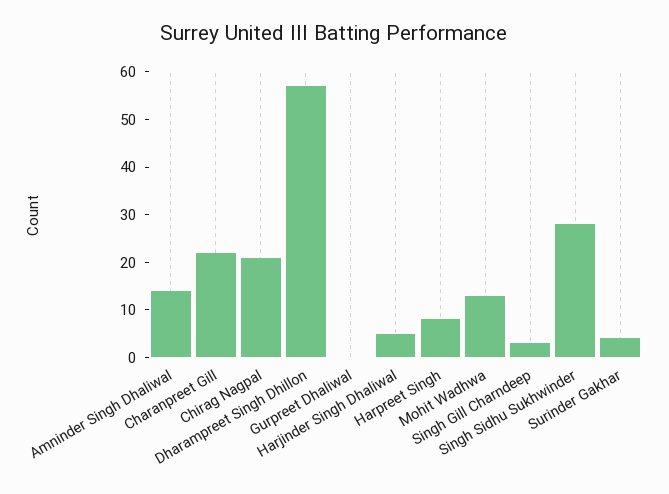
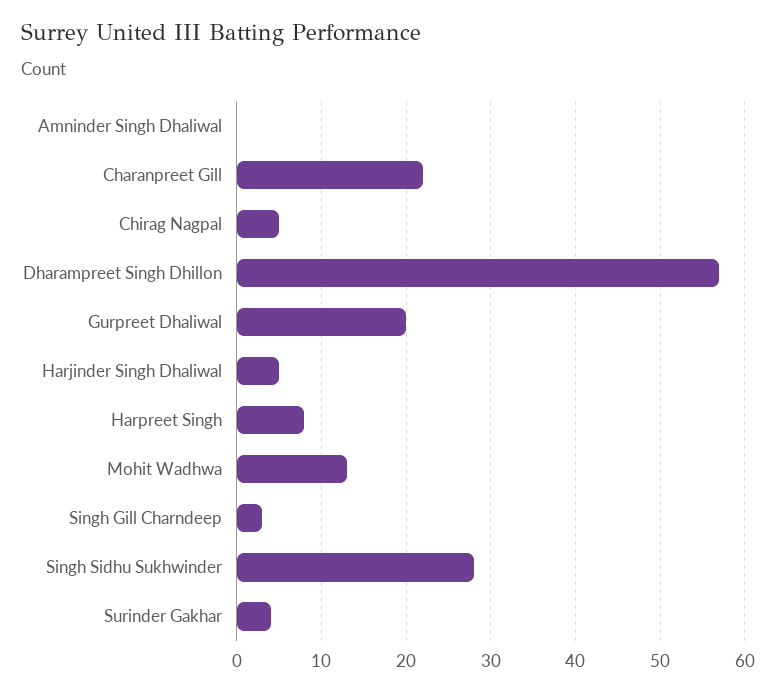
Amninder Singh Dhaliwal: 15 -> 0
Chirag Nagpal: 20 -> 5
Gurpreet Dhaliwal: 0 -> 20

